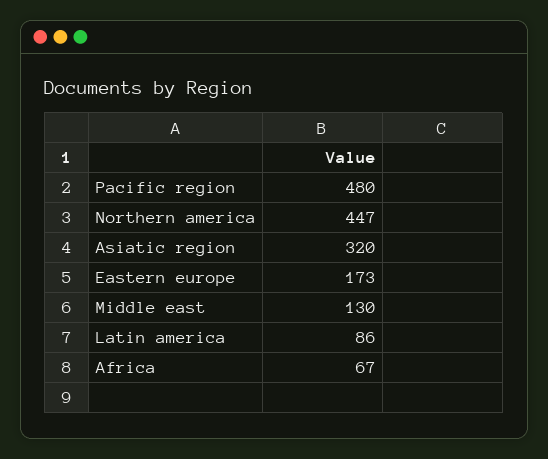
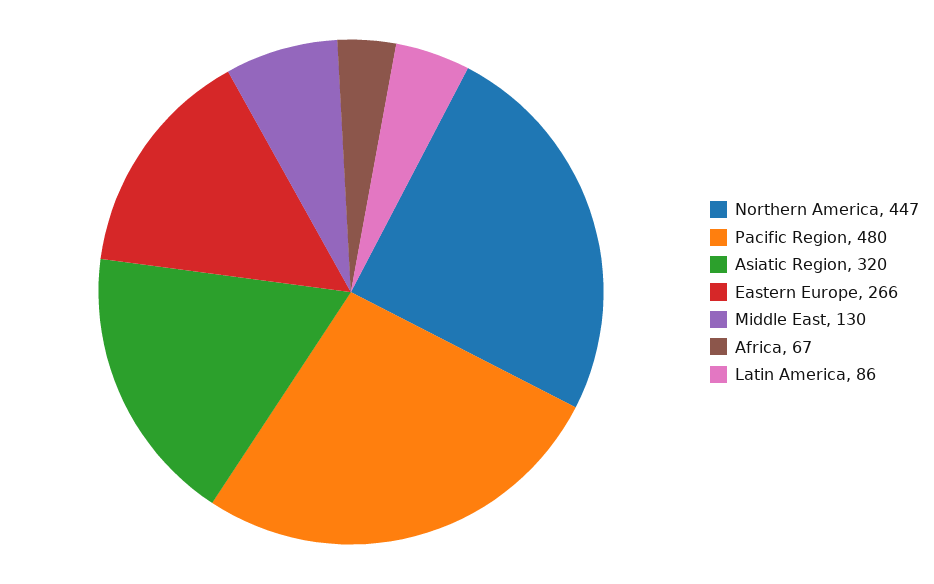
Eastern europe: 173 -> 266

